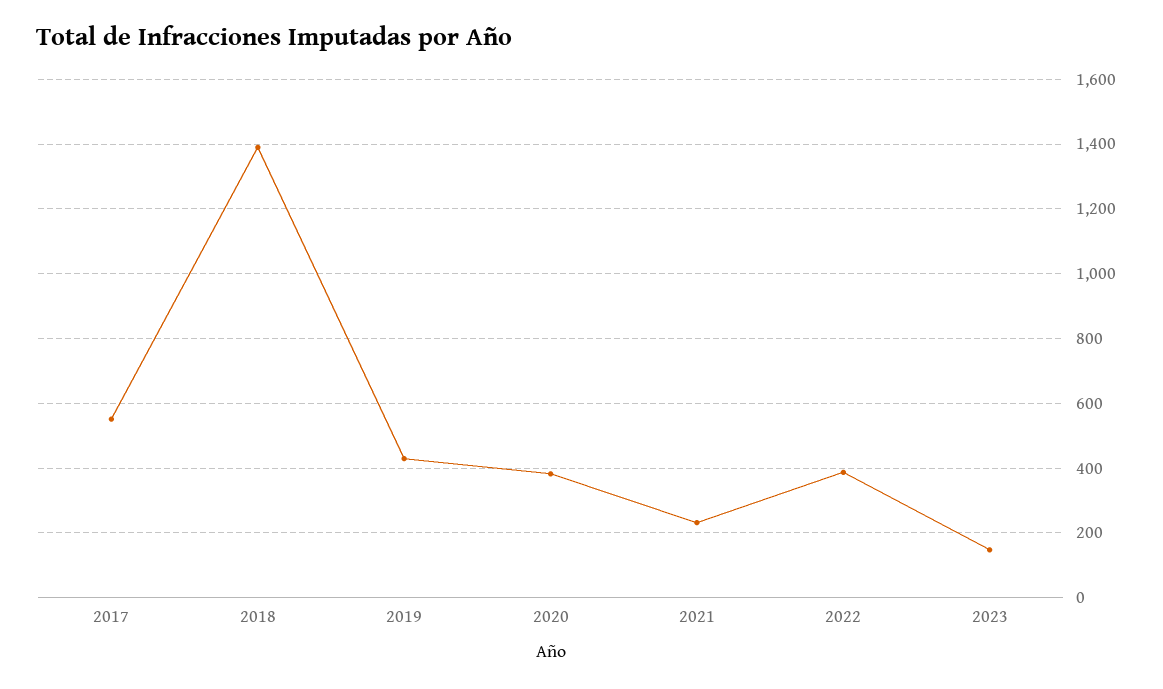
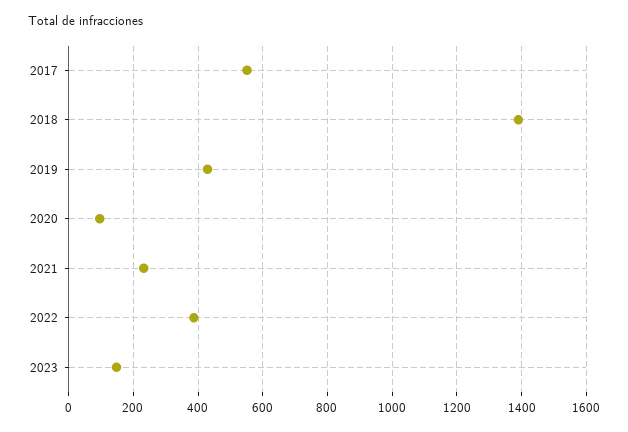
2020: 380 -> 100

